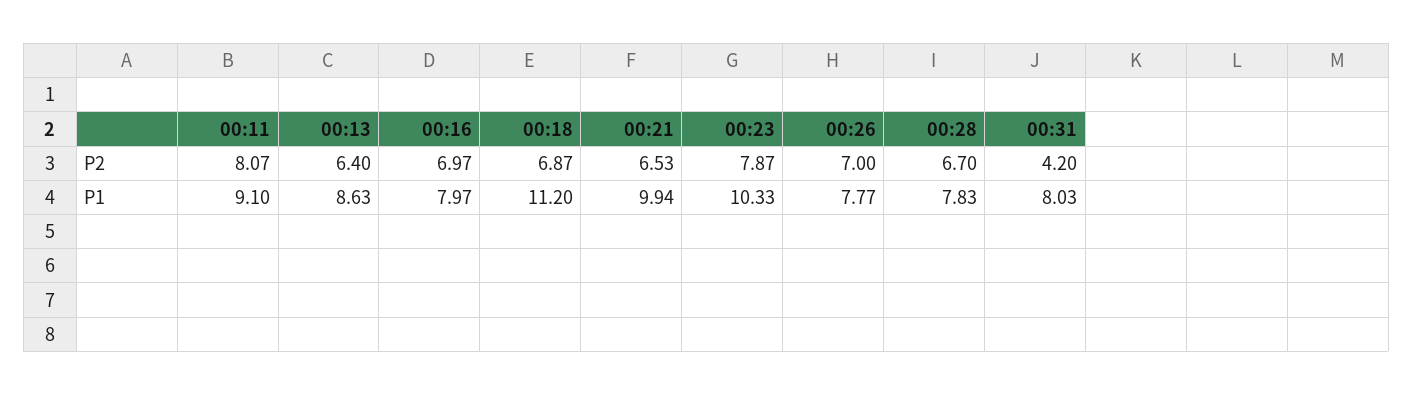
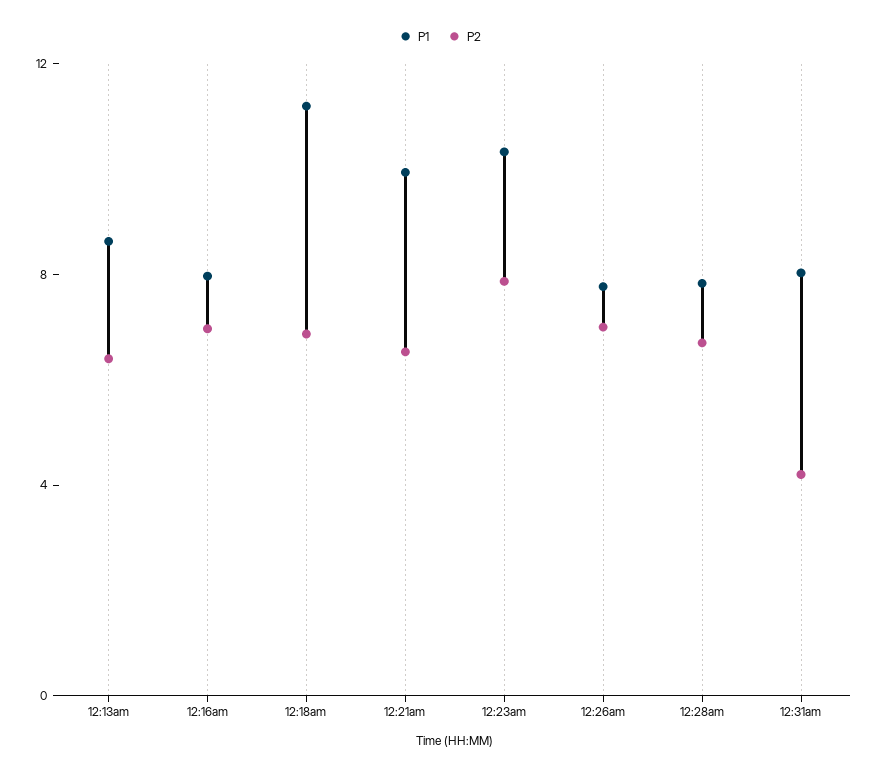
P2, 00:11: 8.07 -> none
P1, 00:11: 9.1 -> none

